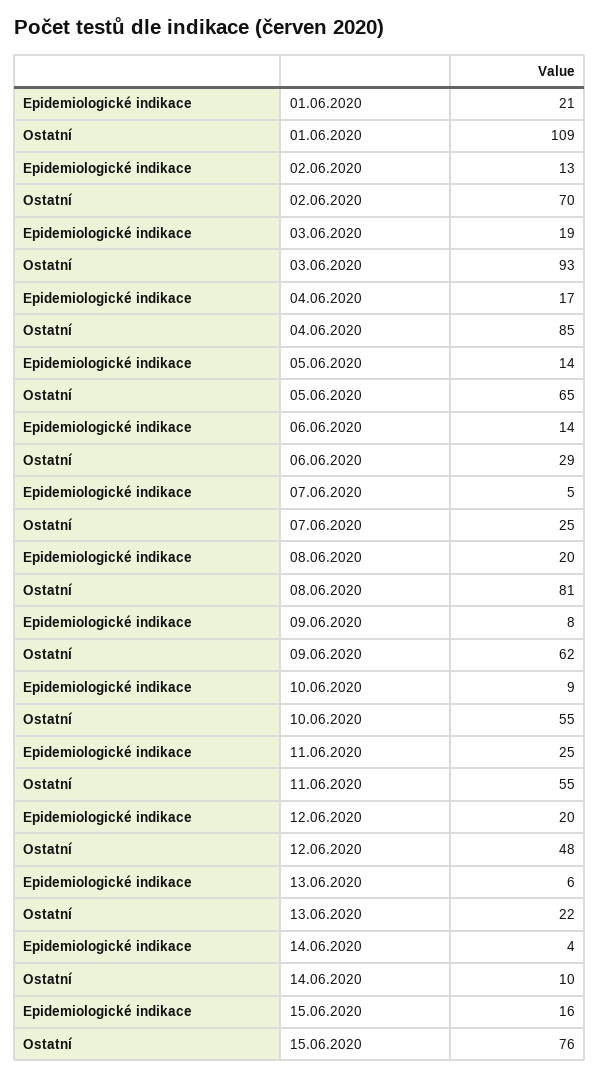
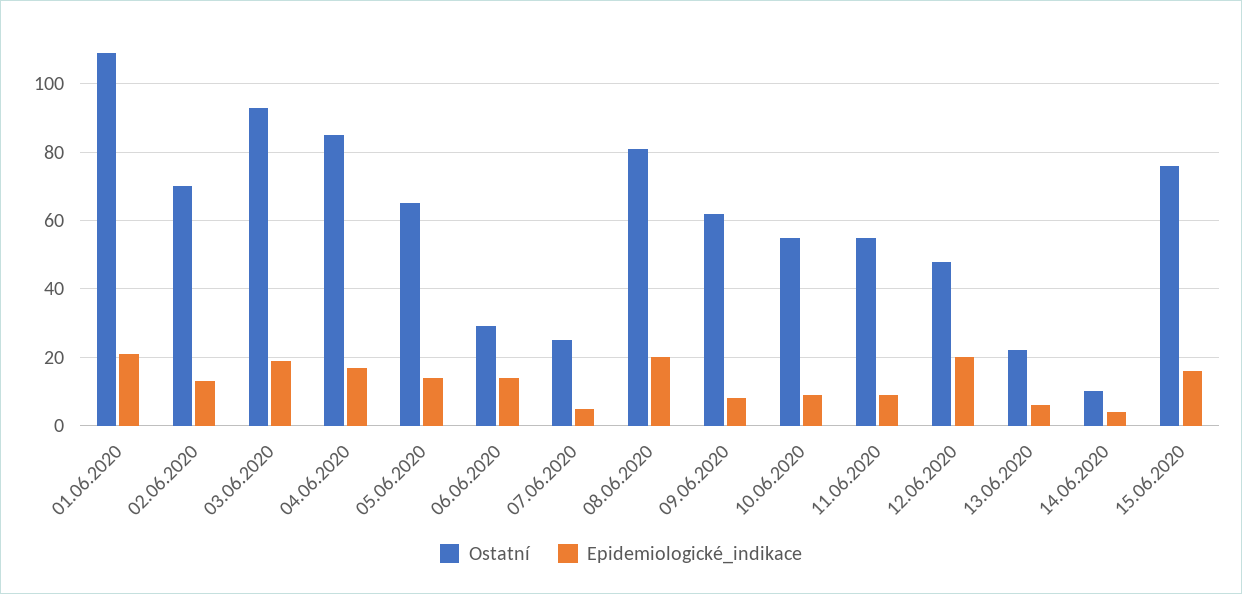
Epidemiologické indikace, 11.06.2020: 25 -> 10

